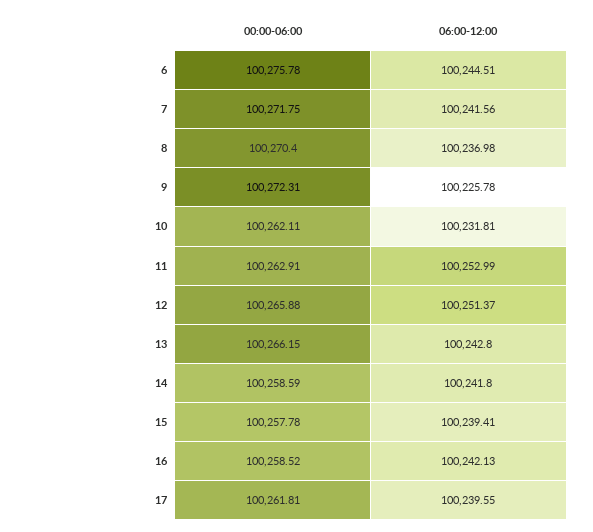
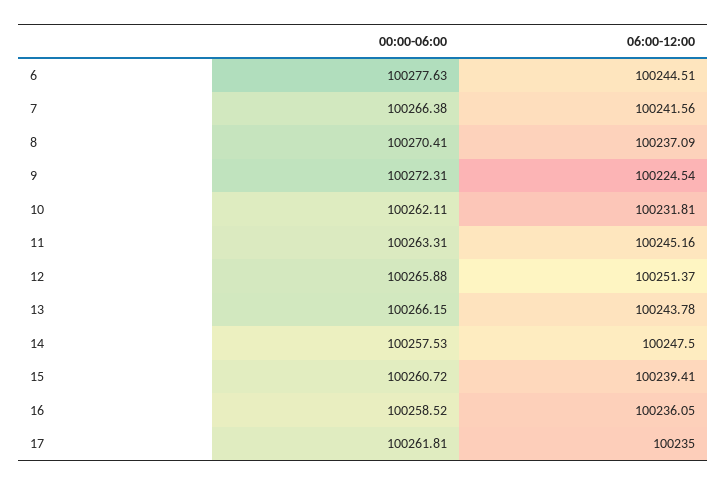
00:00-06:00, 6: 100275.78 -> 100277.63
00:00-06:00, 7: 100271.75 -> 100266.38
00:00-06:00, 8: 100270.4 -> 100270.41
06:00-12:00, 8: 100236.98 -> 100237.09
06:00-12:00, 9: 100225.78 -> 100224.54
00:00-06:00, 11: 100262.91 -> 100263.31
06:00-12:00, 11: 100252.99 -> 100245.16
06:00-12:00, 13: 100242.8 -> 100243.78
00:00-06:00, 14: 100258.59 -> 100257.53
06:00-12:00, 14: 100241.8 -> 100247.5
00:00-06:00, 15: 100257.78 -> 100260.72
06:00-12:00, 16: 100242.13 -> 100236.05
06:00-12:00, 17: 100239.55 -> 100235

